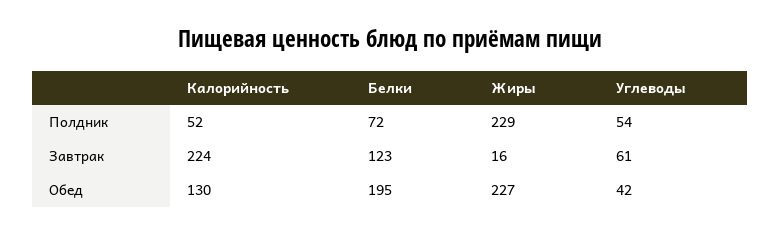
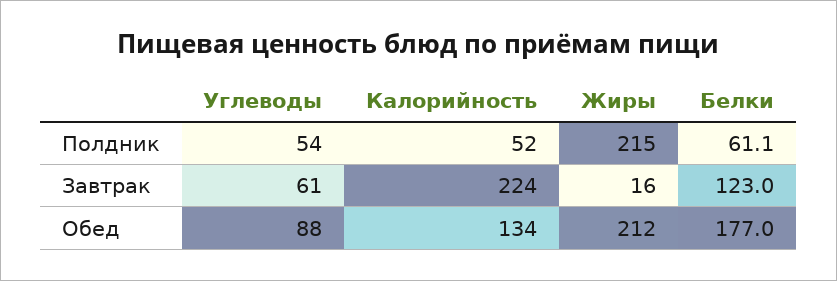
Белки, Полдник: 72 -> 61.1
Жиры, Полдник: 229 -> 215
Калорийность, Обед: 130 -> 134
Белки, Обед: 195 -> 177
Жиры, Обед: 227 -> 212
Углеводы, Обед: 42 -> 88

